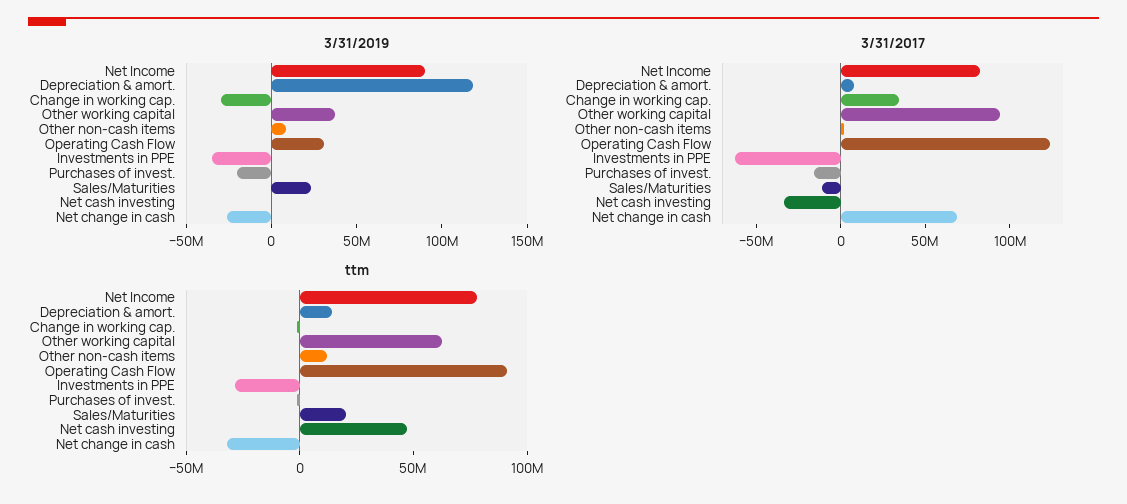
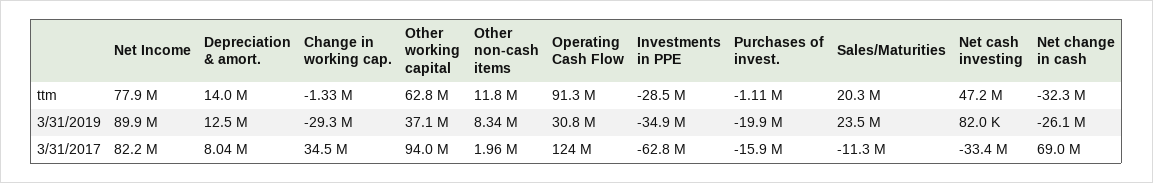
3/31/2019, Depreciation & amort.: 120000000 -> 12500000

